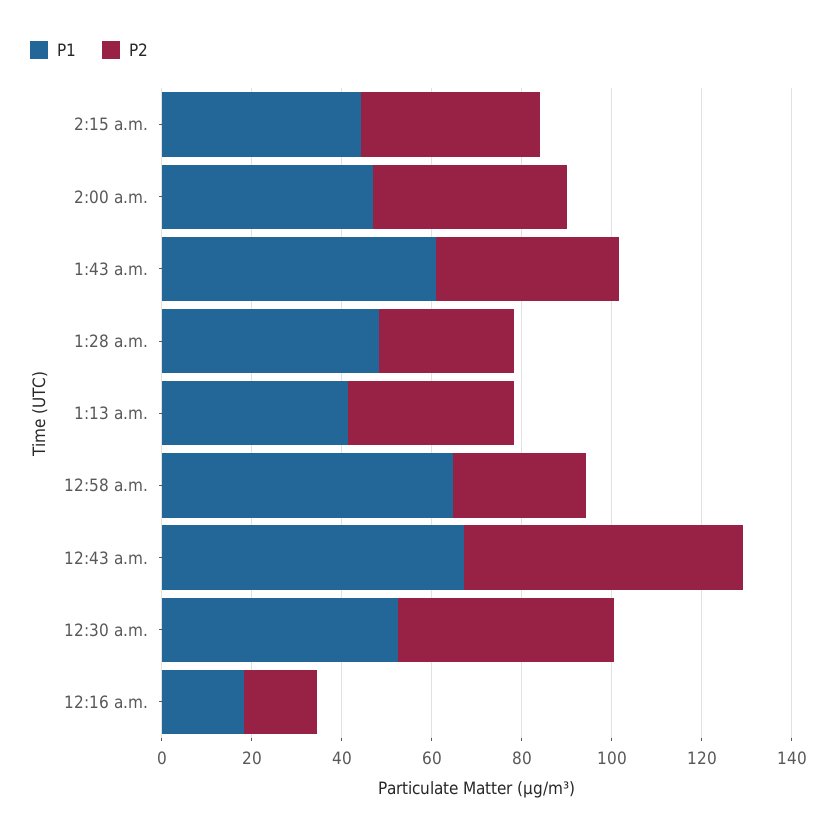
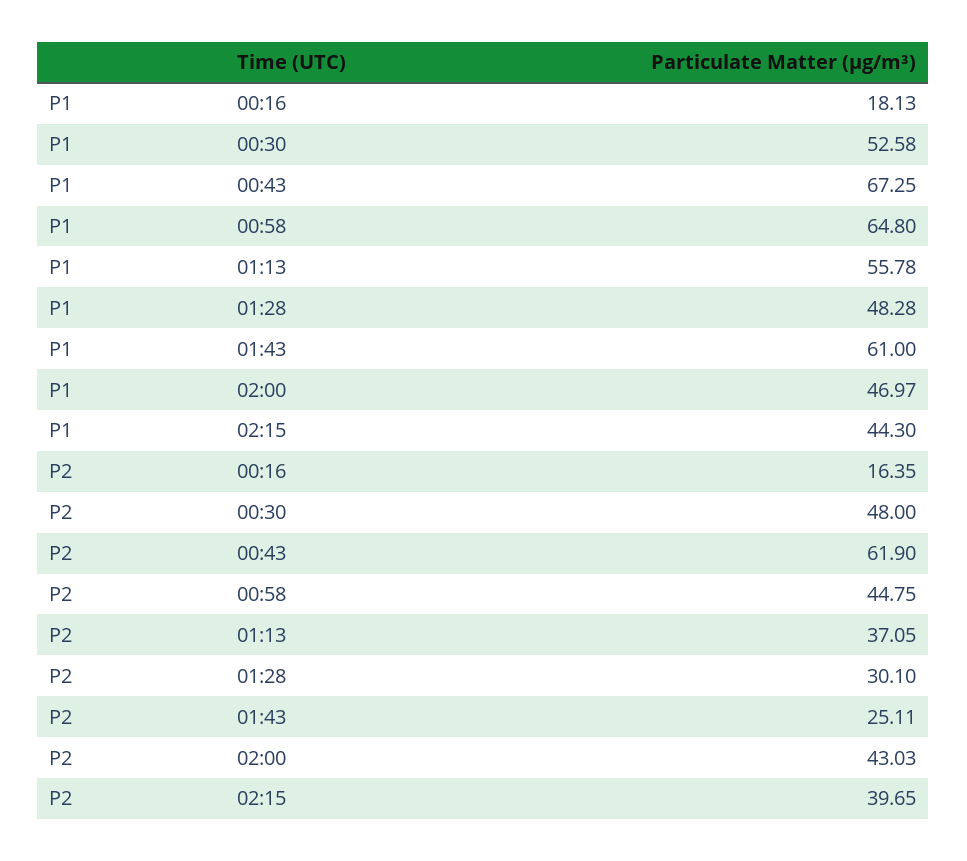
P2, 1:43 a.m.: 40 -> 25.11
P1, 1:13 a.m.: 40 -> 55.78
P2, 12:58 a.m.: 30 -> 44.75

